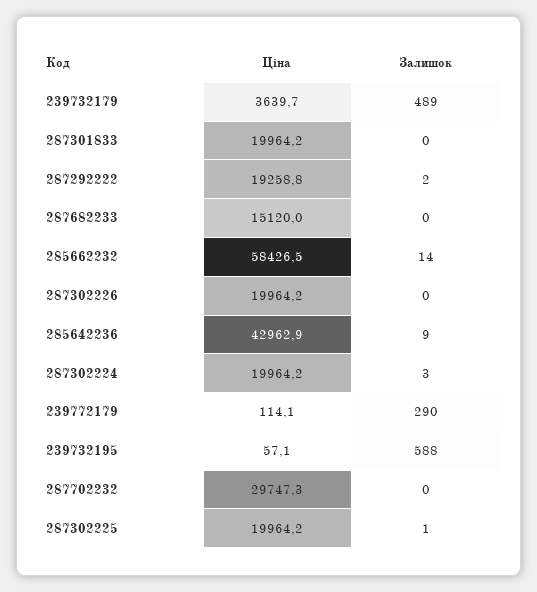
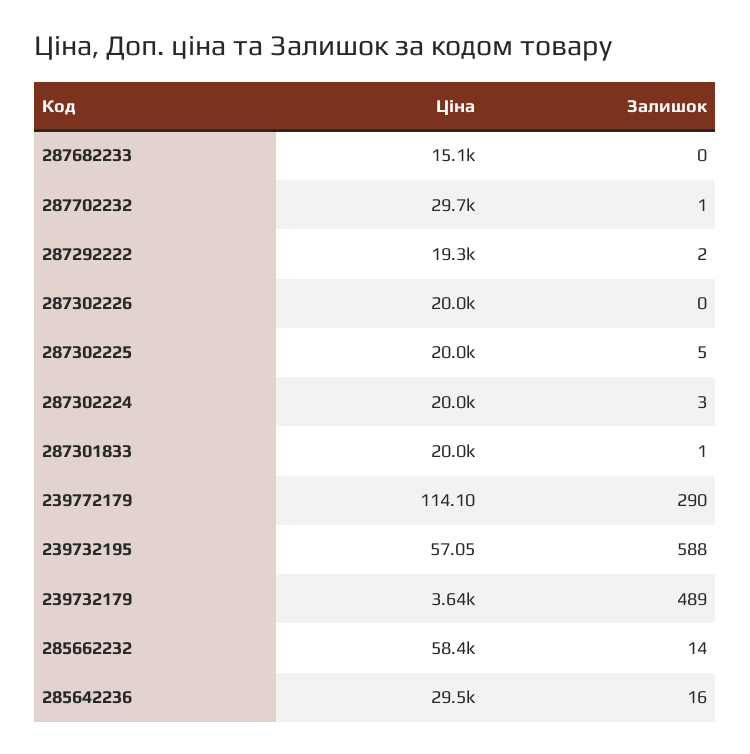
Залишок, 287301833: 0 -> 1
Ціна, 285642236: 42962.9 -> 29500
Залишок, 285642236: 9 -> 16
Залишок, 287702232: 0 -> 1
Залишок, 287302225: 1 -> 5

